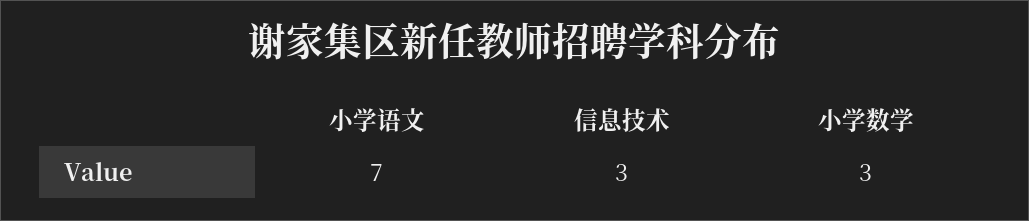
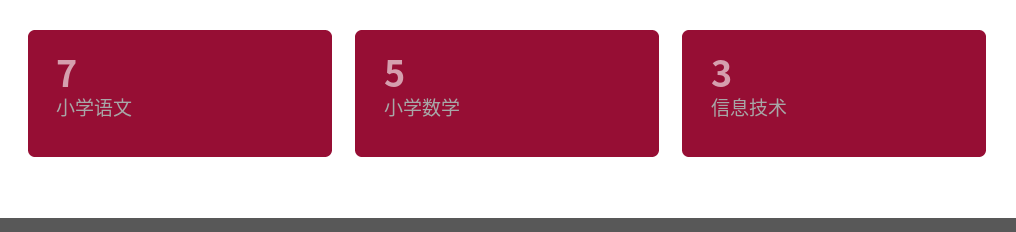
小学数学: 3 -> 5

